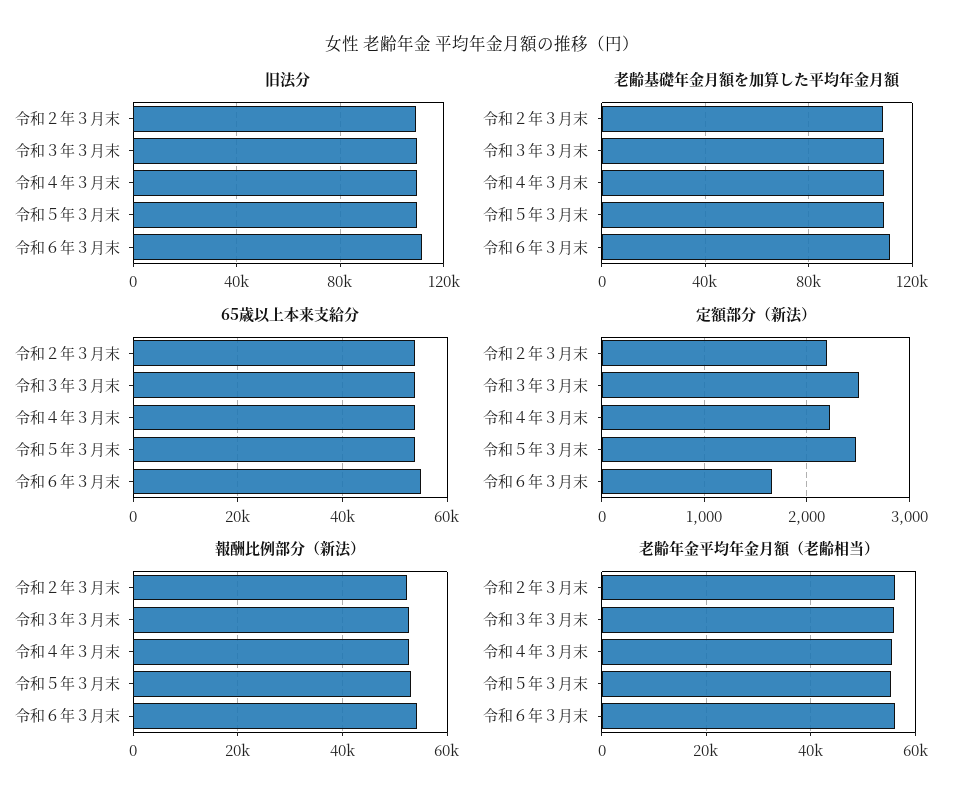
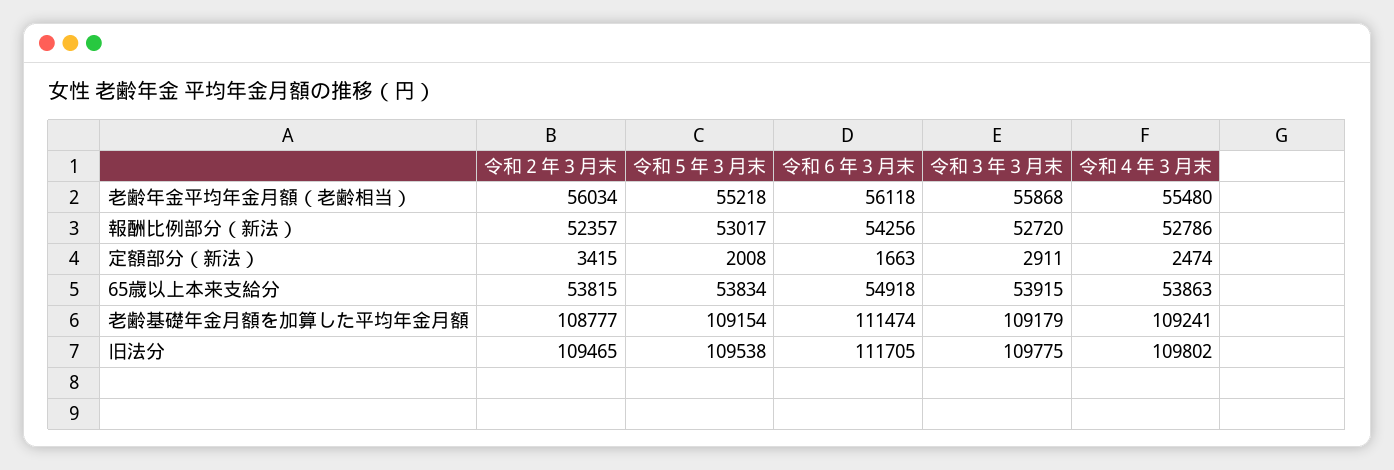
定額部分（新法）, 令和２年３月末: 2200 -> 3415
定額部分（新法）, 令和３年３月末: 2500 -> 2911
定額部分（新法）, 令和４年３月末: 2200 -> 2474
定額部分（新法）, 令和５年３月末: 2500 -> 2008

